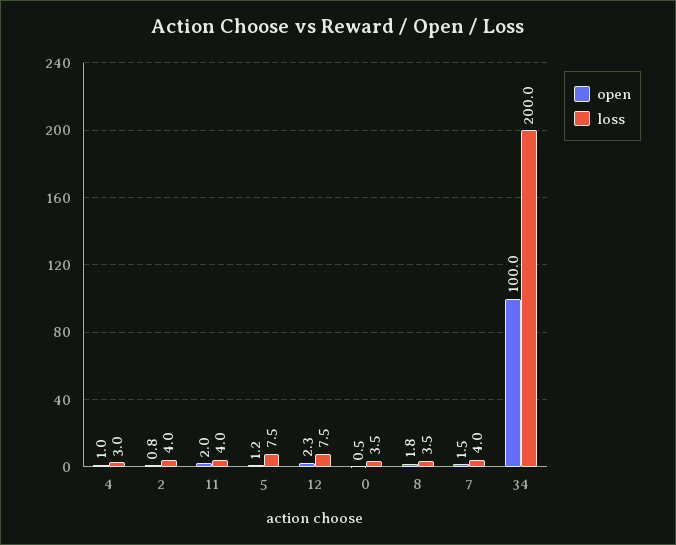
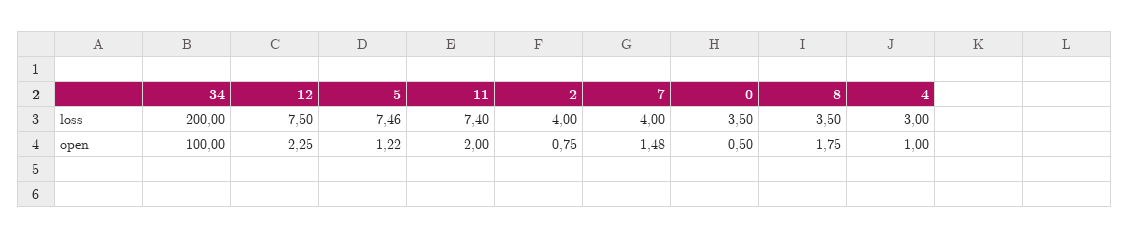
loss, 11: 4 -> 7.4

